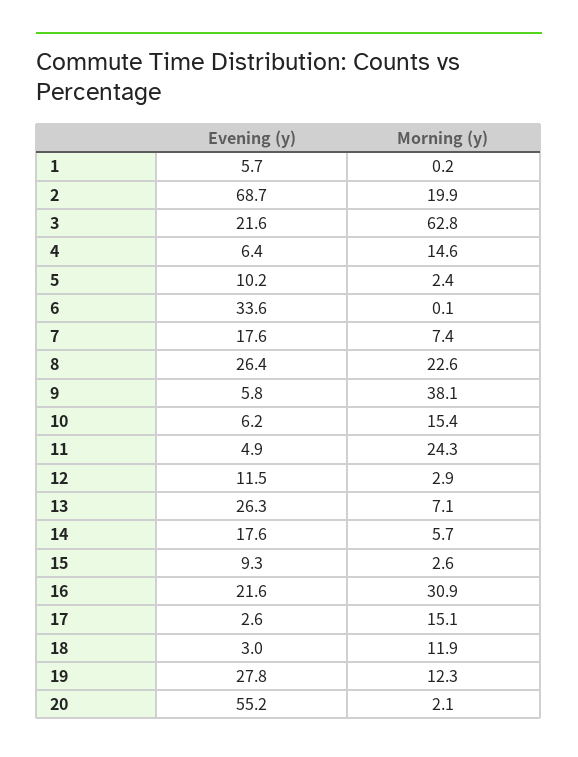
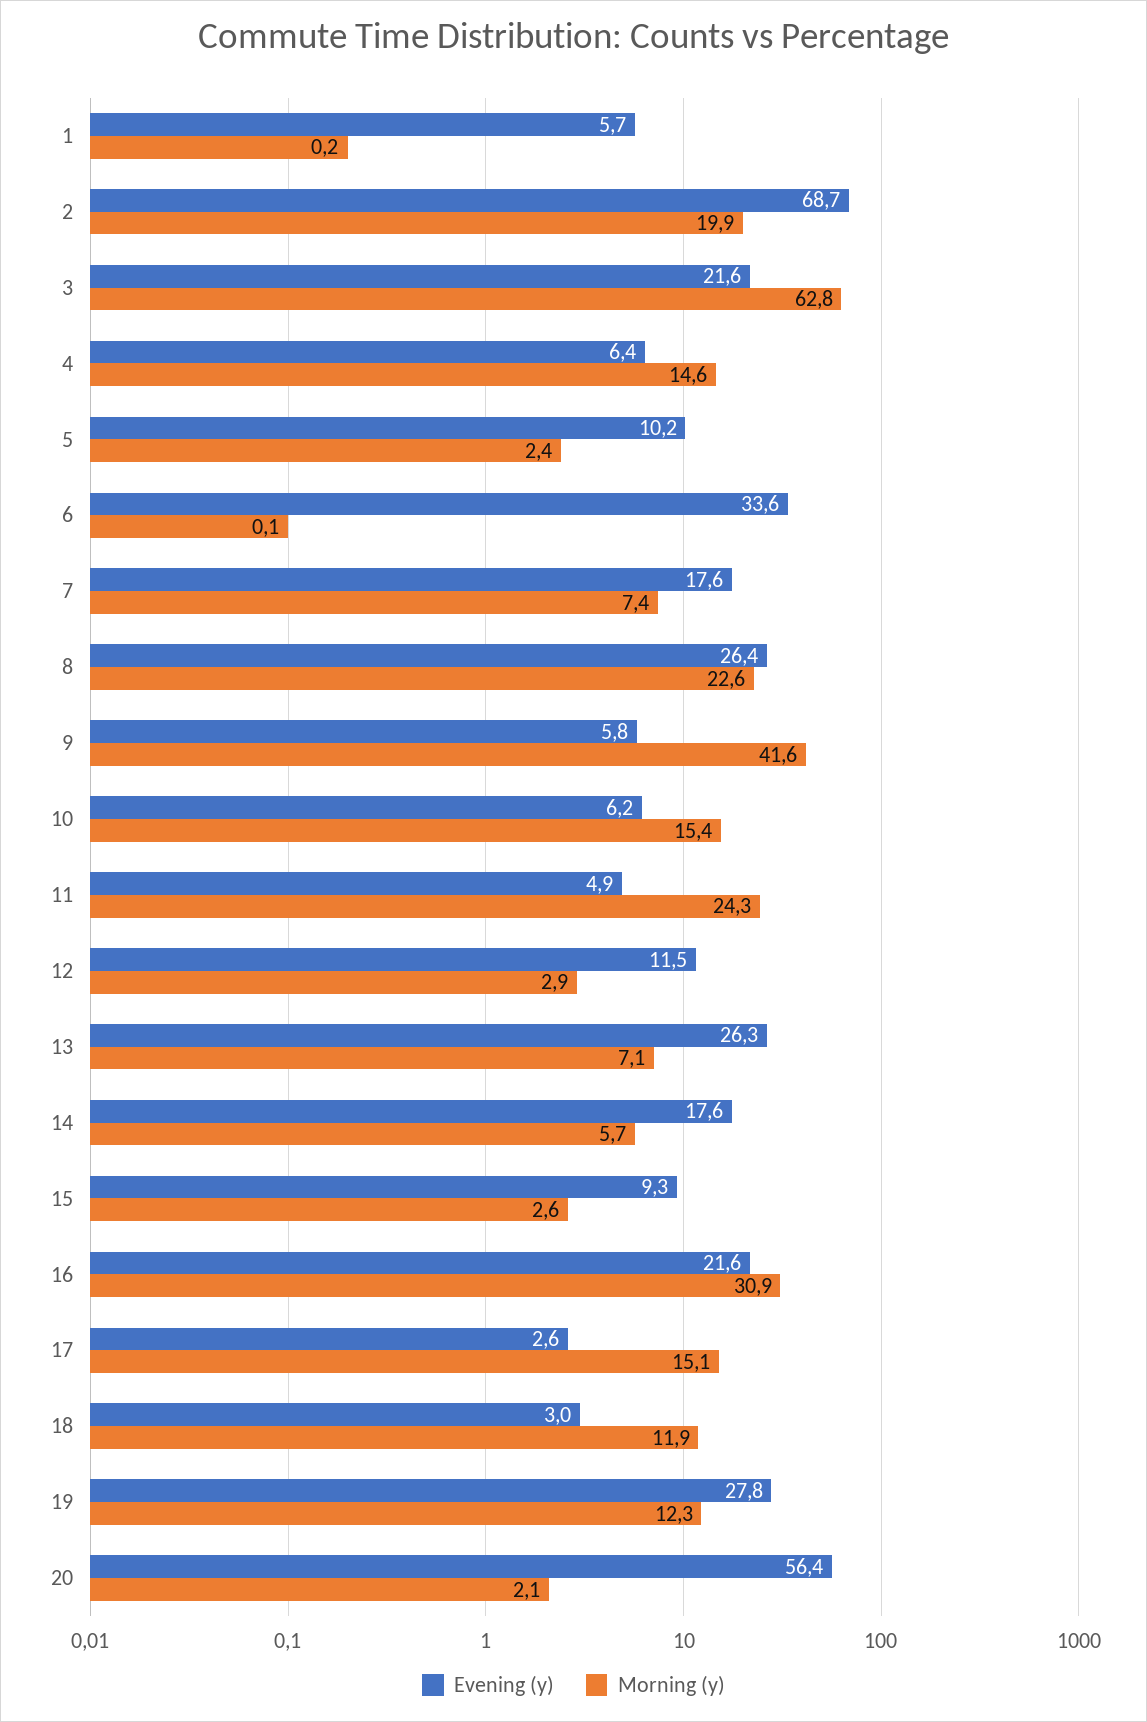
Morning (y), 9: 38.1 -> 41.6
Evening (y), 20: 55.2 -> 56.4

